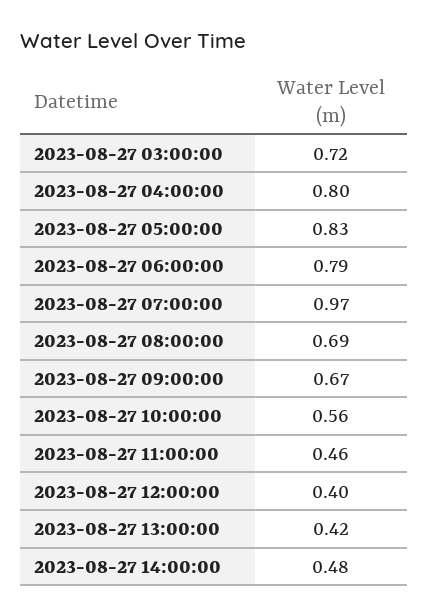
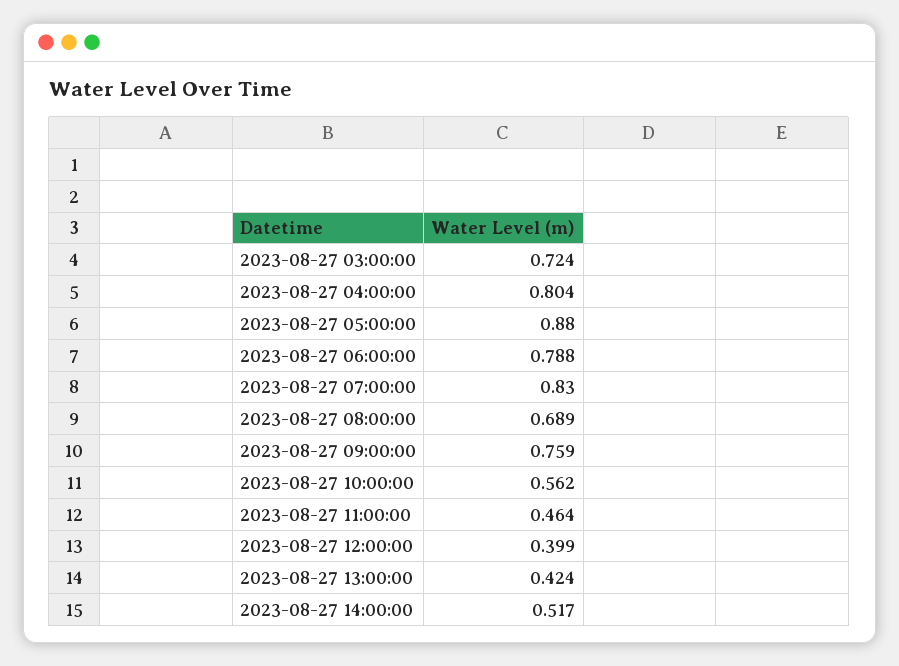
2023-08-27 05:00:00: 0.83 -> 0.88
2023-08-27 07:00:00: 0.97 -> 0.83
2023-08-27 09:00:00: 0.67 -> 0.759
2023-08-27 14:00:00: 0.48 -> 0.517

